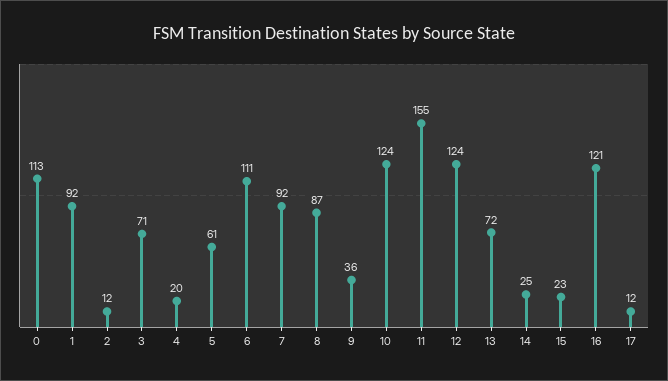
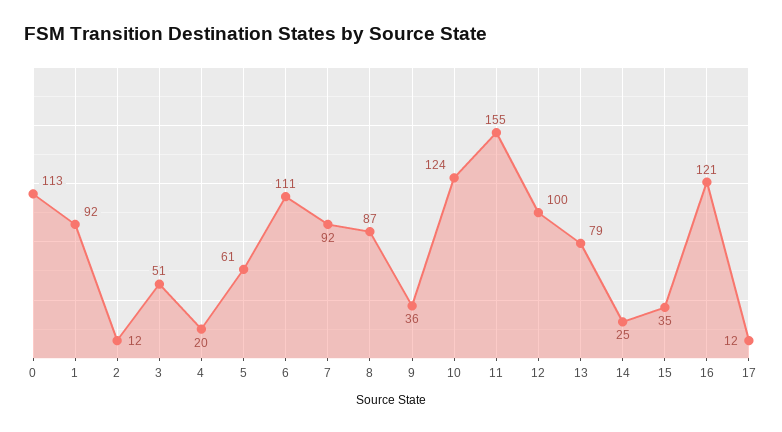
3: 71 -> 51
12: 124 -> 100
13: 72 -> 79
15: 23 -> 35

